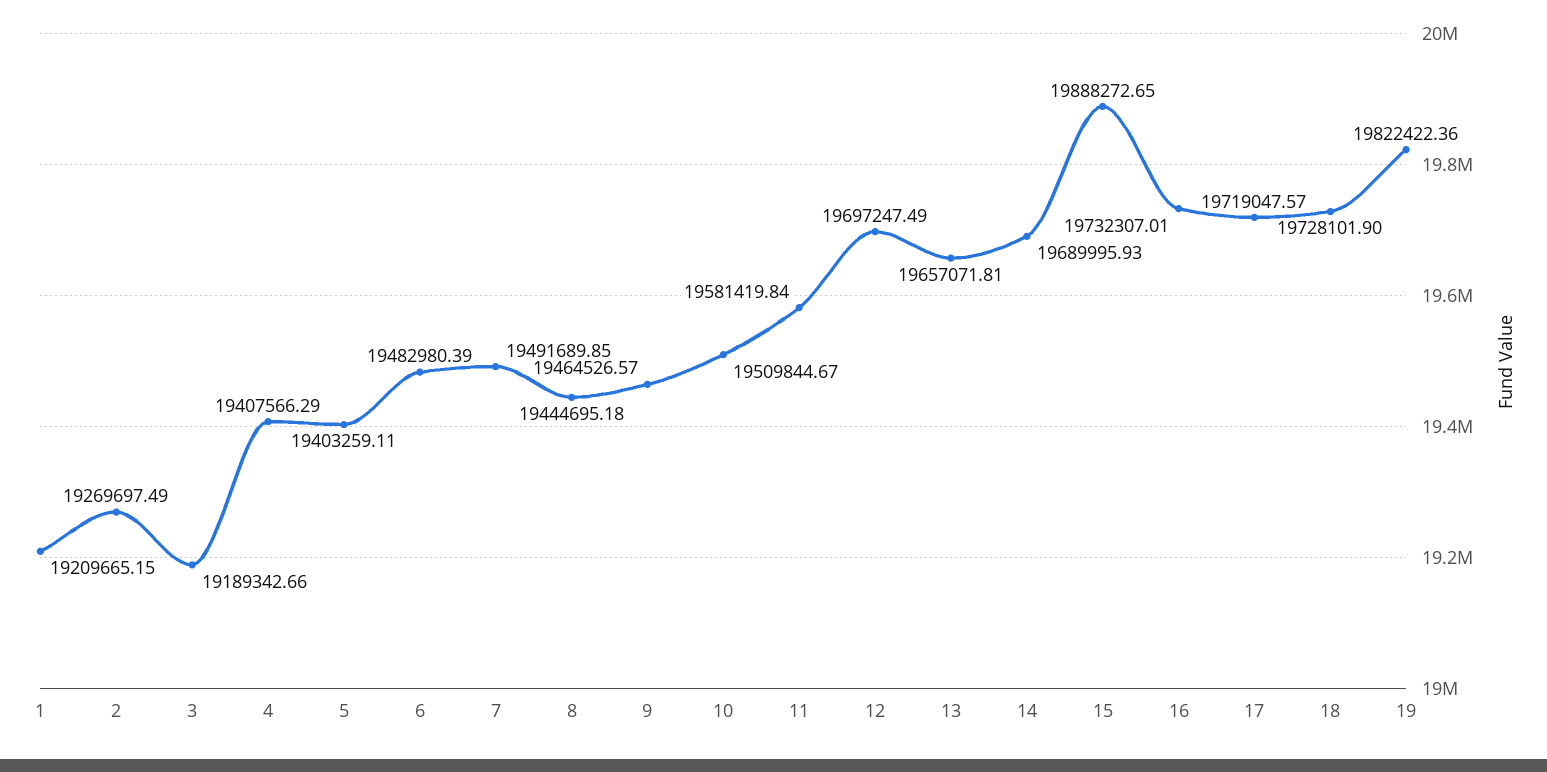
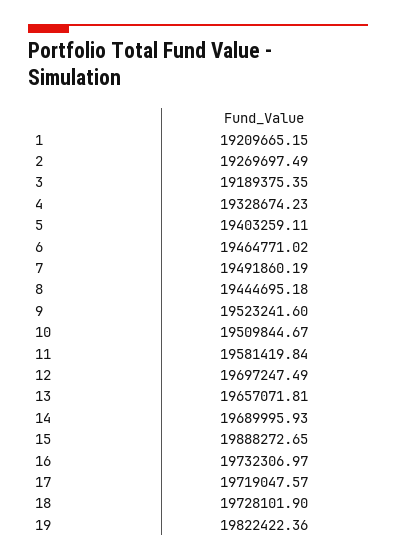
3: 19189342.66 -> 19189375.35
4: 19407566.29 -> 19328674.23
6: 19482980.39 -> 19464771.02
7: 19491689.85 -> 19491860.19
9: 19464526.57 -> 19523241.6
16: 19732307.01 -> 19732306.97

